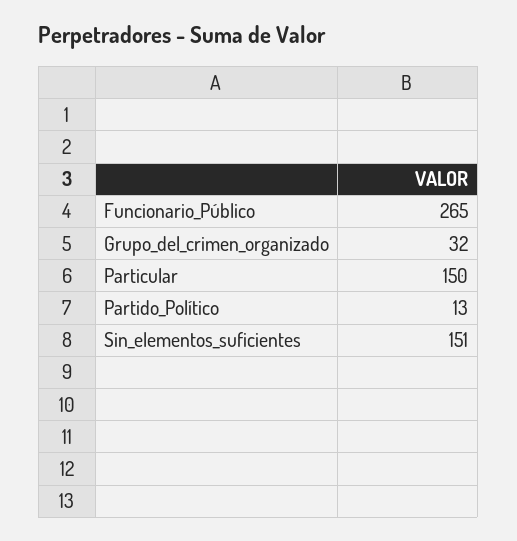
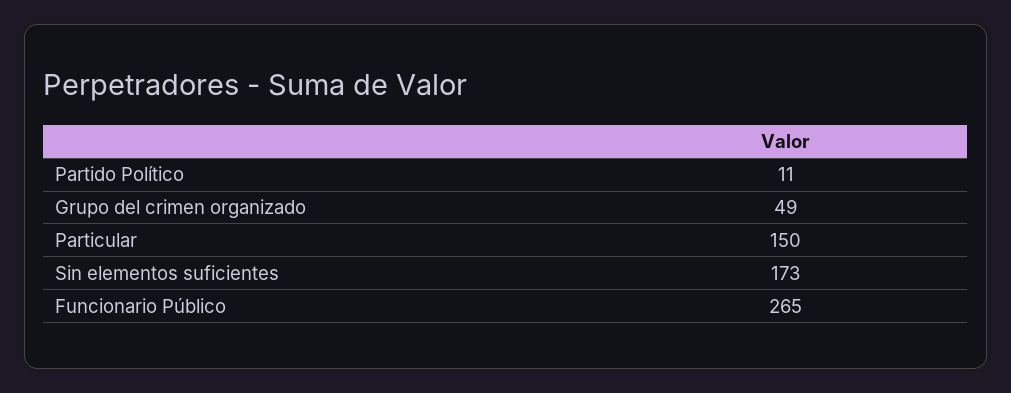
Grupo_del_crimen_organizado: 32 -> 49
Partido_Político: 13 -> 11
Sin_elementos_suficientes: 151 -> 173

